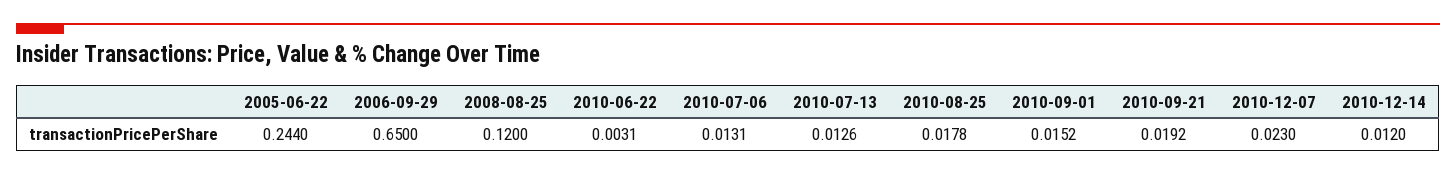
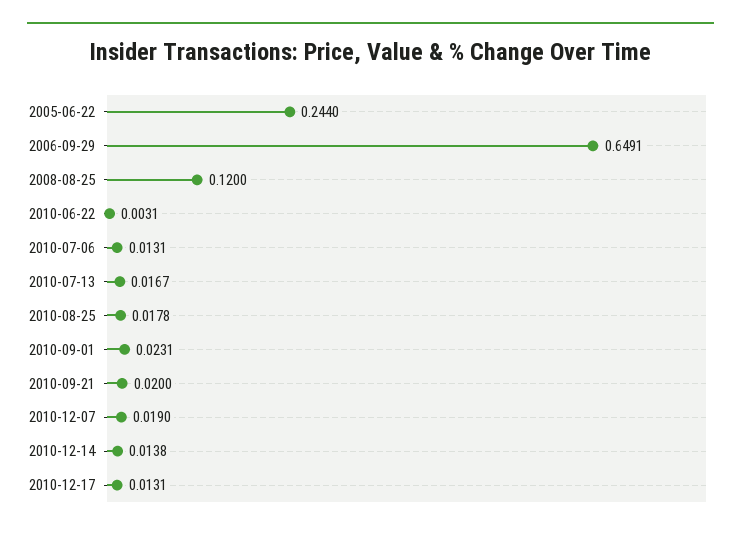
2006-09-29: 0.65 -> 0.6491
2010-07-13: 0.0126 -> 0.0167
2010-09-01: 0.0152 -> 0.0231
2010-09-21: 0.0192 -> 0.02
2010-12-07: 0.023 -> 0.019
2010-12-14: 0.012 -> 0.0138
2010-12-17: none -> 0.0131

